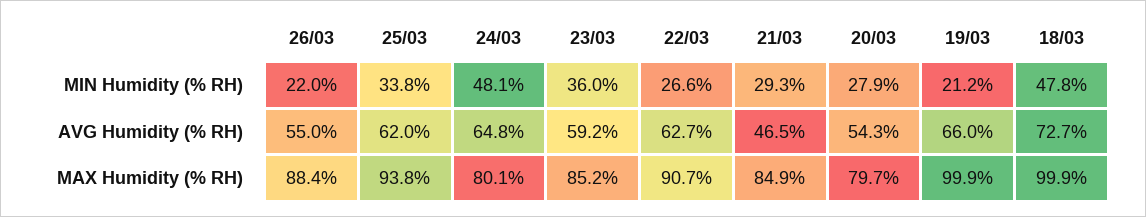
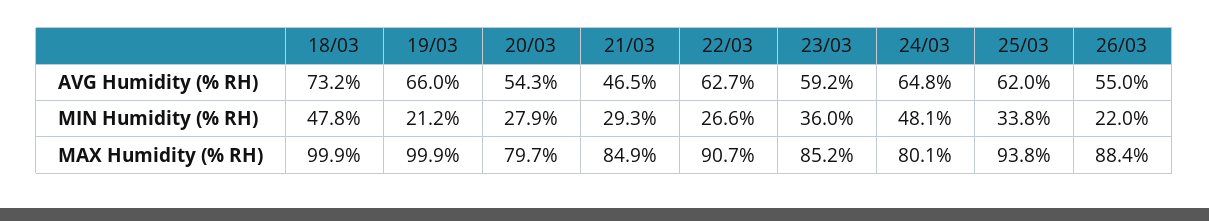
18/03, AVG Humidity (% RH): 72.7 -> 73.2

